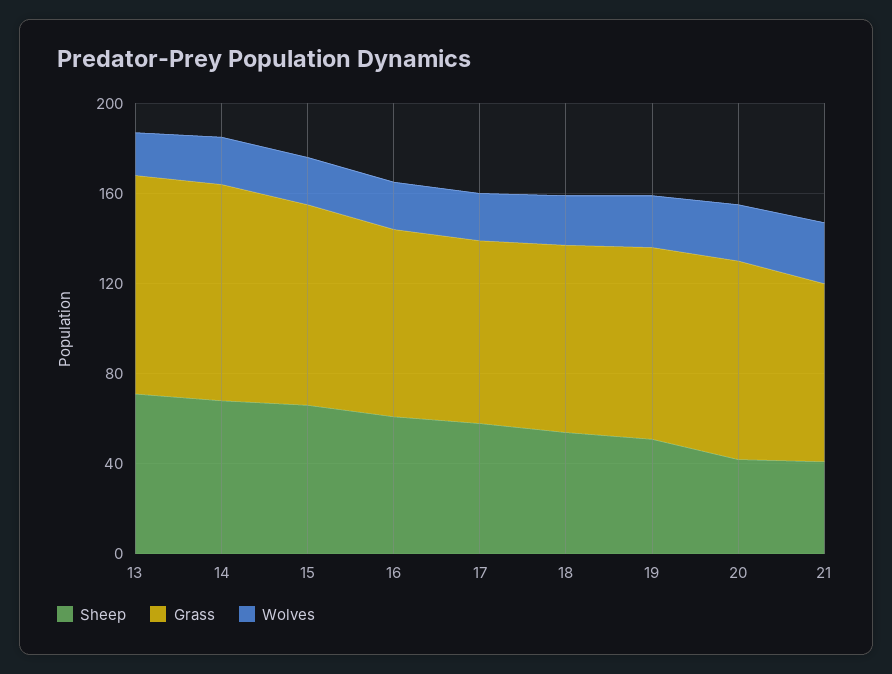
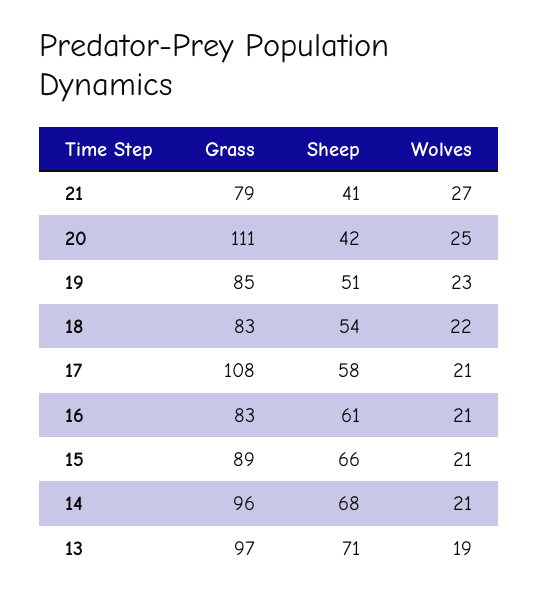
Grass, 17: 80 -> 108
Grass, 20: 90 -> 111

